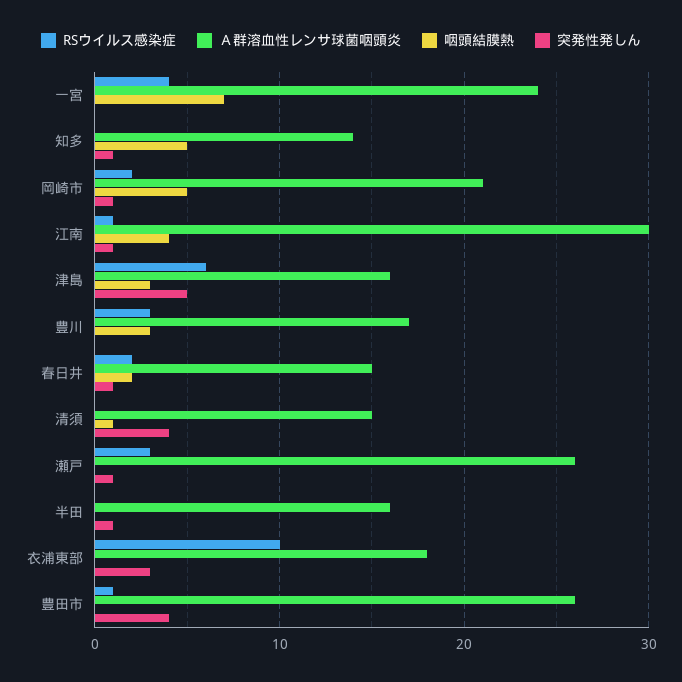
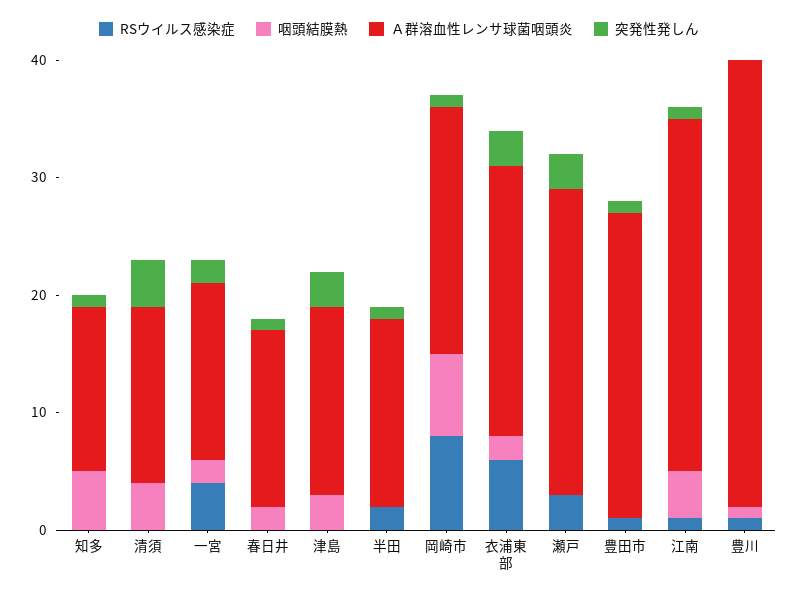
Ａ群溶血性レンサ球菌咽頭炎, 一宮: 24 -> 15
咽頭結膜熱, 一宮: 7 -> 2
突発性発しん, 一宮: 0 -> 2
RSウイルス感染症, 岡崎市: 2 -> 8
咽頭結膜熱, 岡崎市: 5 -> 7
RSウイルス感染症, 津島: 6 -> 0
突発性発しん, 津島: 5 -> 3
RSウイルス感染症, 豊川: 3 -> 1
Ａ群溶血性レンサ球菌咽頭炎, 豊川: 17 -> 38
咽頭結膜熱, 豊川: 3 -> 1
RSウイルス感染症, 春日井: 2 -> 0
咽頭結膜熱, 清須: 1 -> 4
突発性発しん, 瀬戸: 1 -> 3
RSウイルス感染症, 半田: 0 -> 2
RSウイルス感染症, 衣浦東部: 10 -> 6
Ａ群溶血性レンサ球菌咽頭炎, 衣浦東部: 18 -> 23
咽頭結膜熱, 衣浦東部: 0 -> 2
突発性発しん, 豊田市: 4 -> 1

